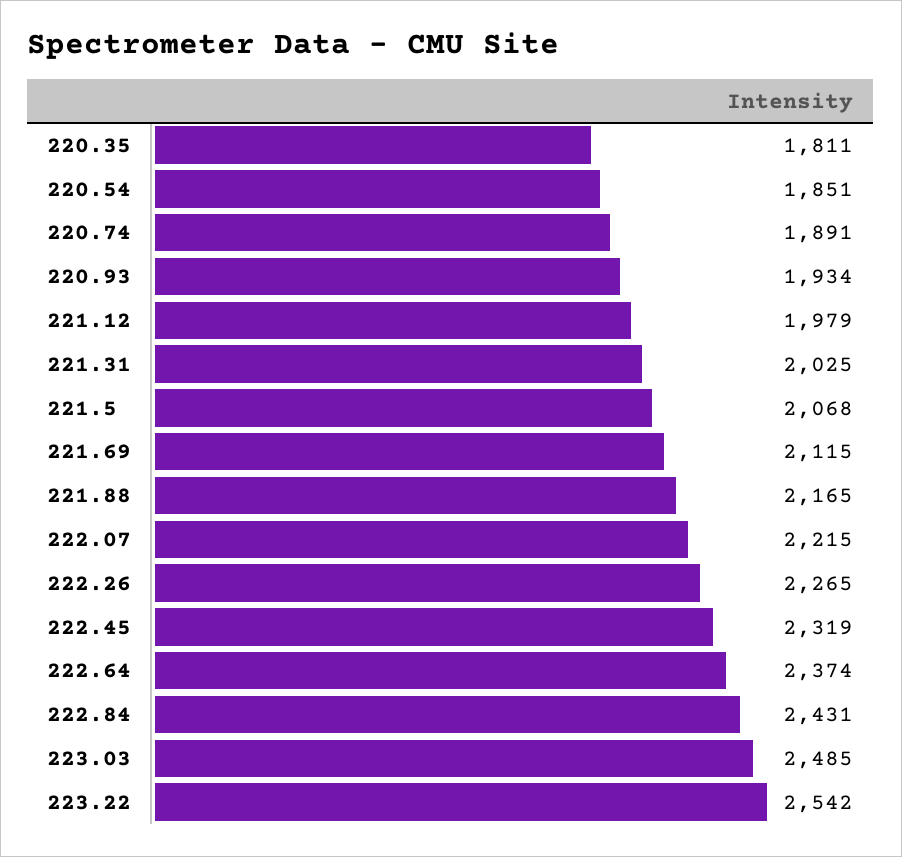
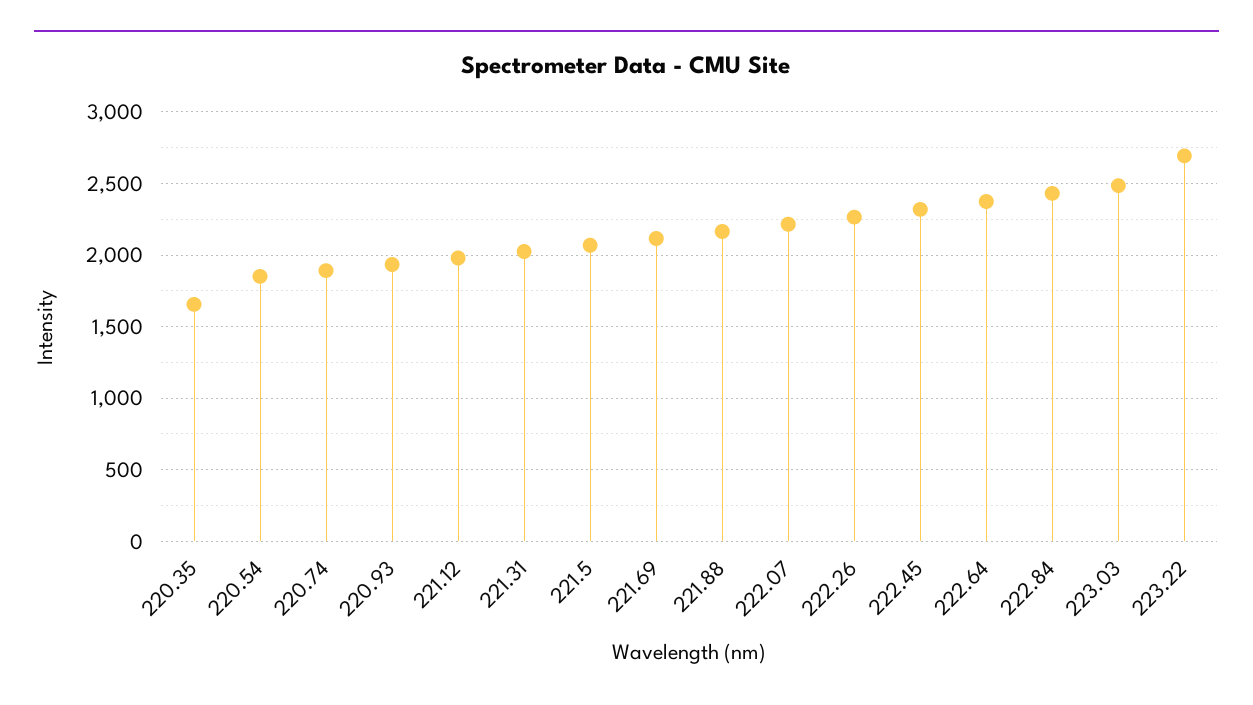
220.35: 1811 -> 1650
223.22: 2542 -> 2700

